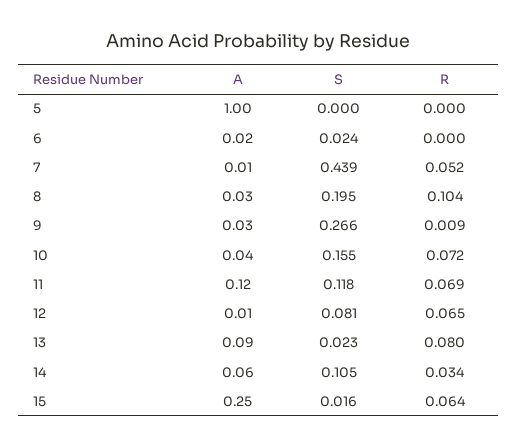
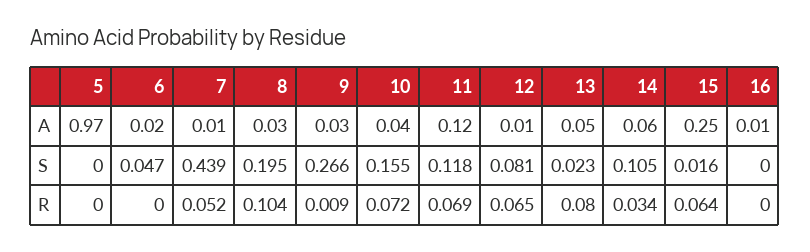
A, 5: 1 -> 0.97
S, 6: 0.024 -> 0.047
A, 13: 0.09 -> 0.05
A, 16: none -> 0.01
S, 16: none -> 0
R, 16: none -> 0

